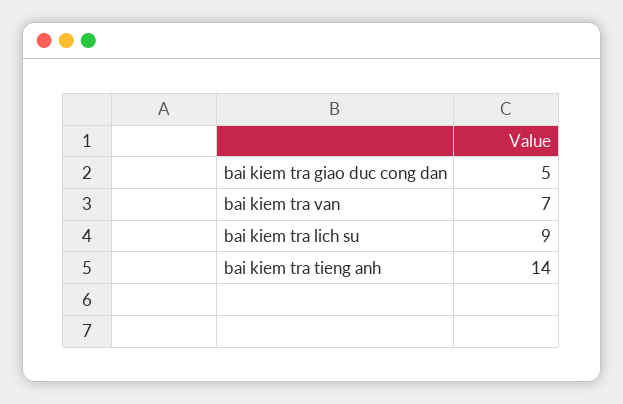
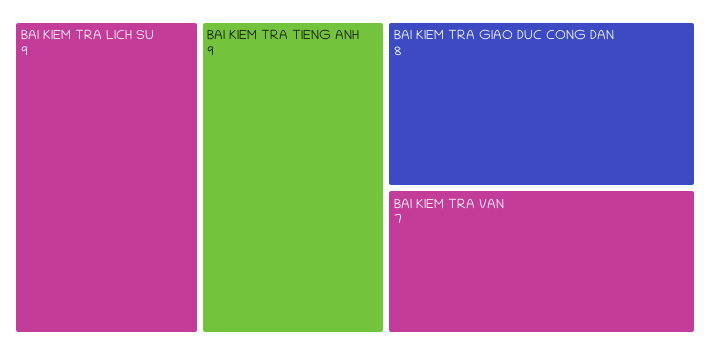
bai kiem tra giao duc cong dan: 5 -> 8
bai kiem tra tieng anh: 14 -> 9

